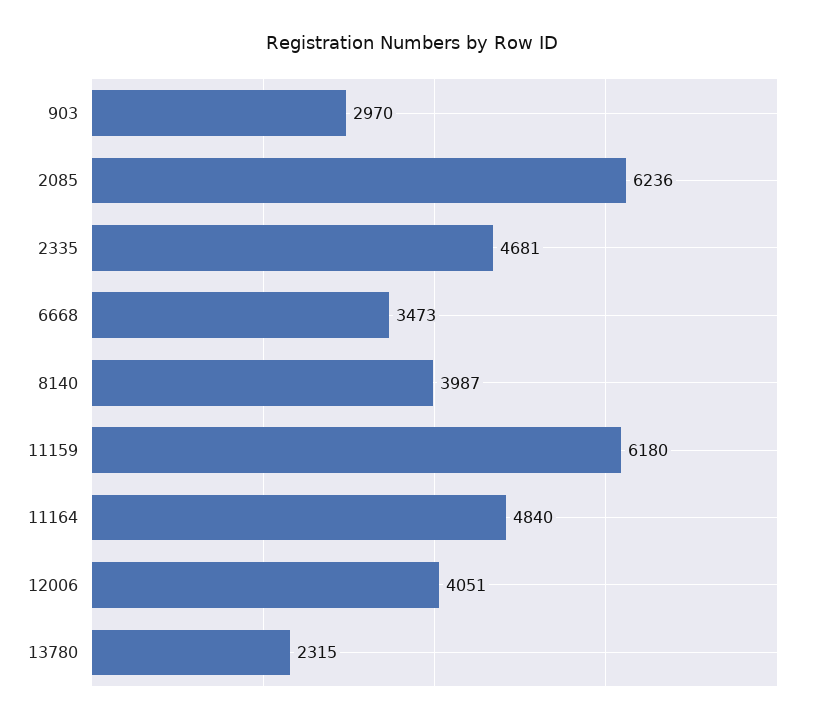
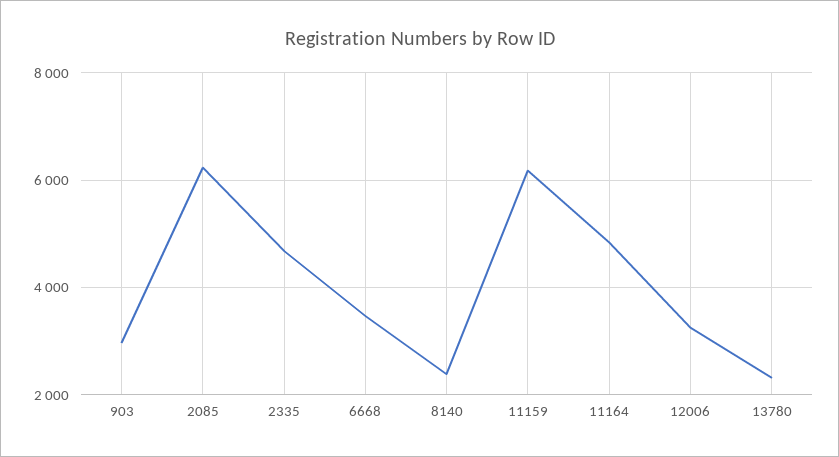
8140: 3987 -> 2400
12006: 4051 -> 3200

